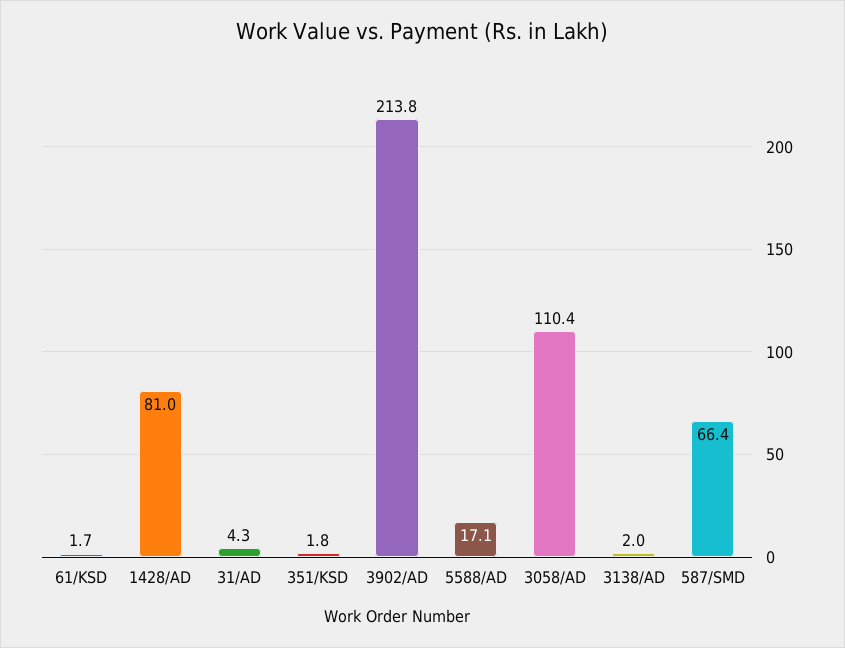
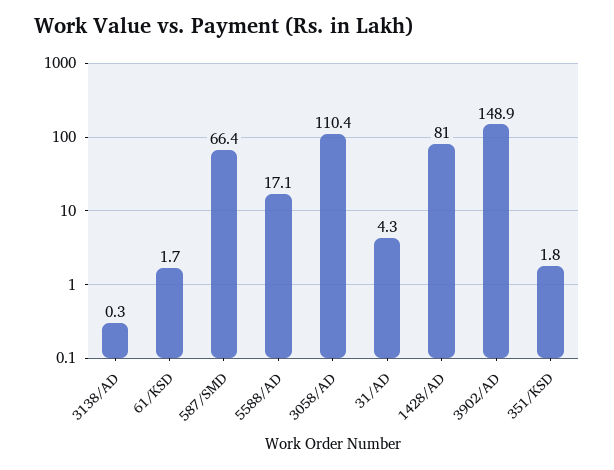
3902/AD: 213.8 -> 148.9
3138/AD: 2 -> 0.3

